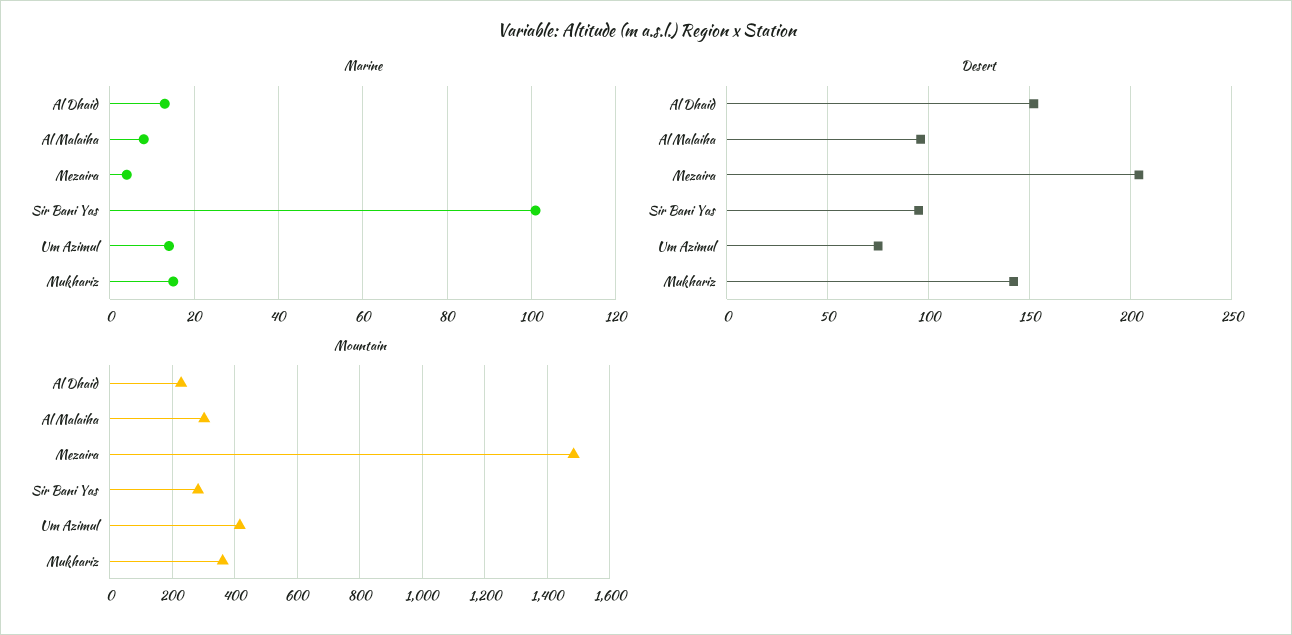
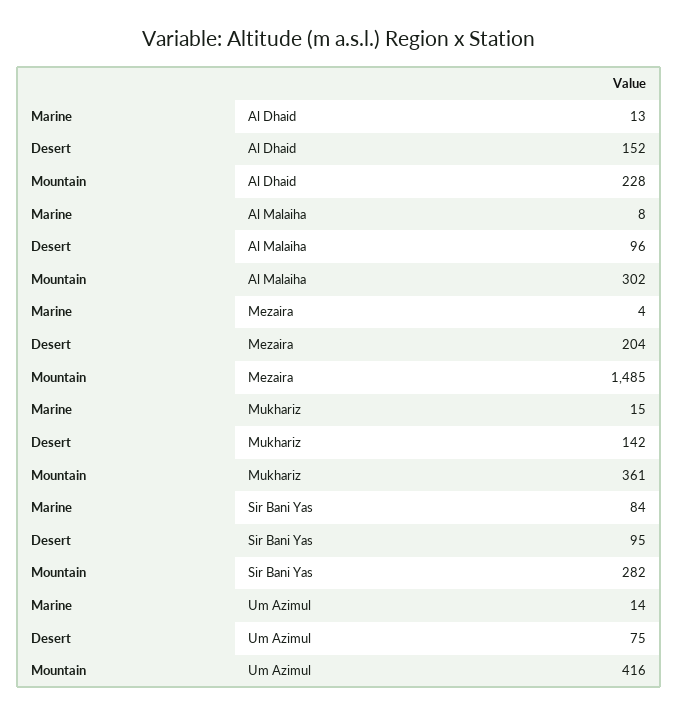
Marine, Sir Bani Yas: 100 -> 84

